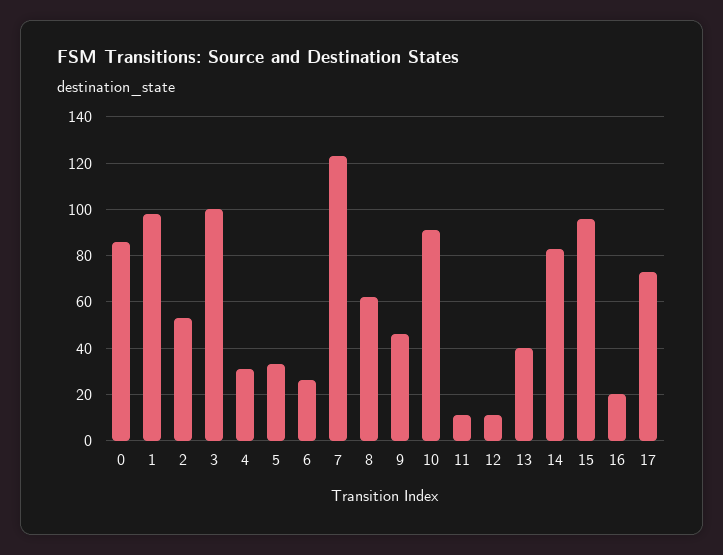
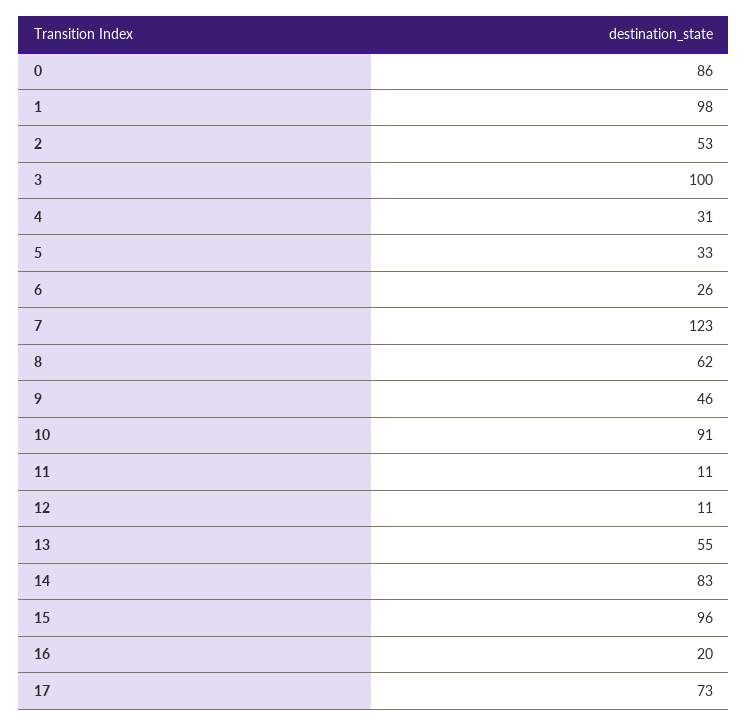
13: 40 -> 55

